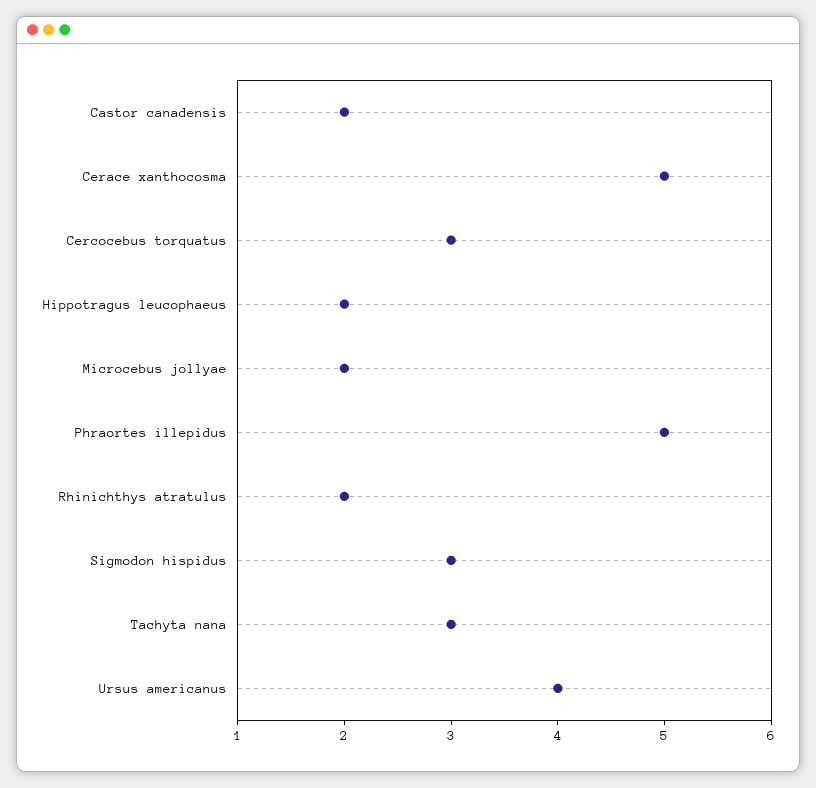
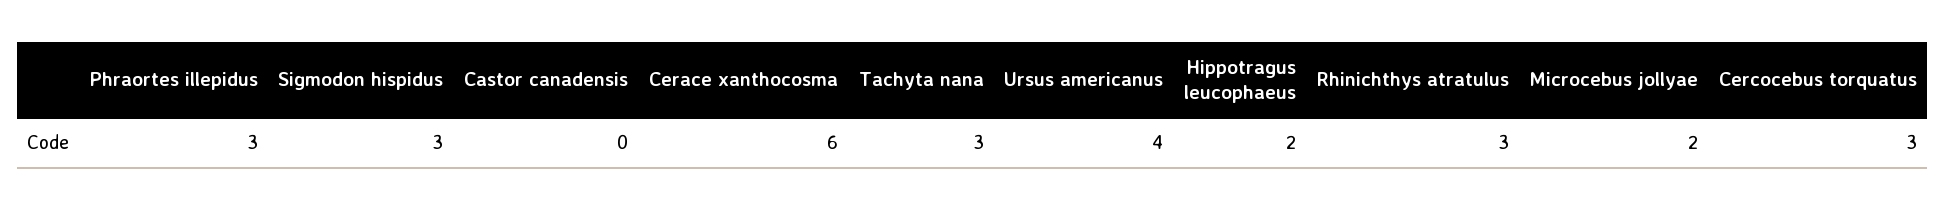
Castor canadensis: 2 -> 0
Cerace xanthocosma: 5 -> 6
Phraortes illepidus: 5 -> 3
Rhinichthys atratulus: 2 -> 3

